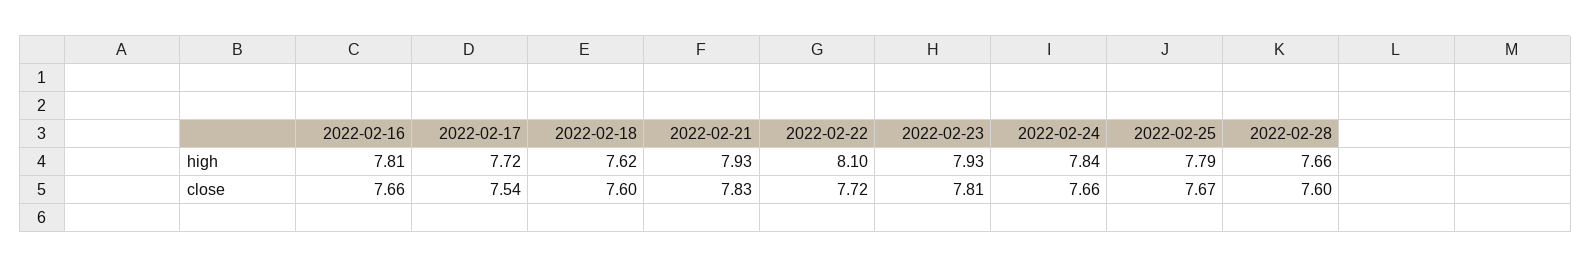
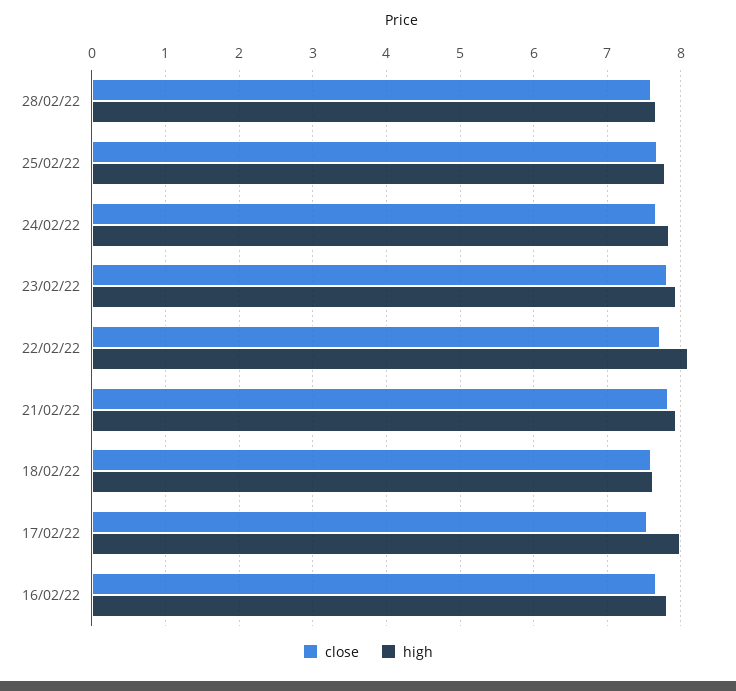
high, 2022-02-17: 7.72 -> 8

